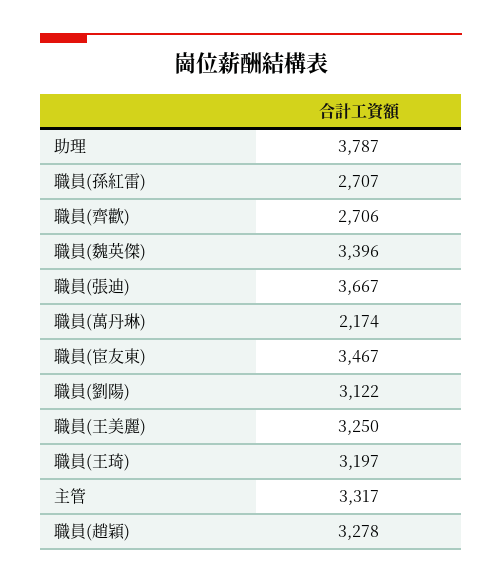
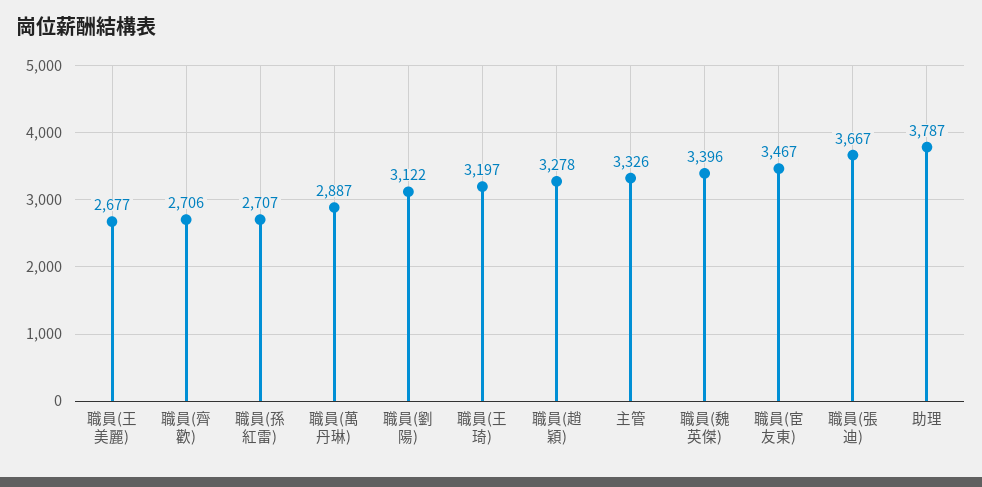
職員(萬丹琳): 2174 -> 2887
職員(王美麗): 3250 -> 2677
主管: 3317 -> 3326

